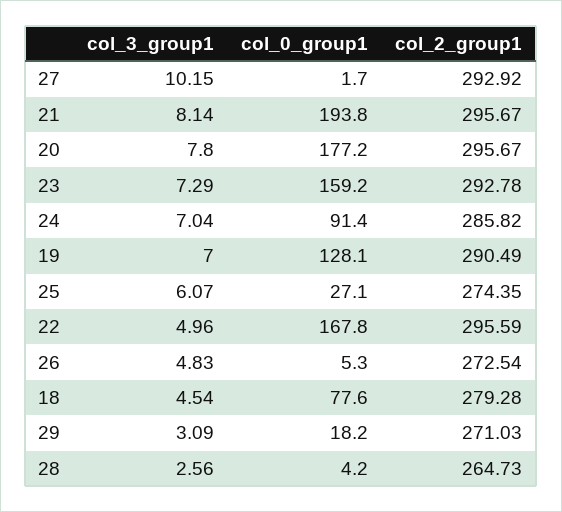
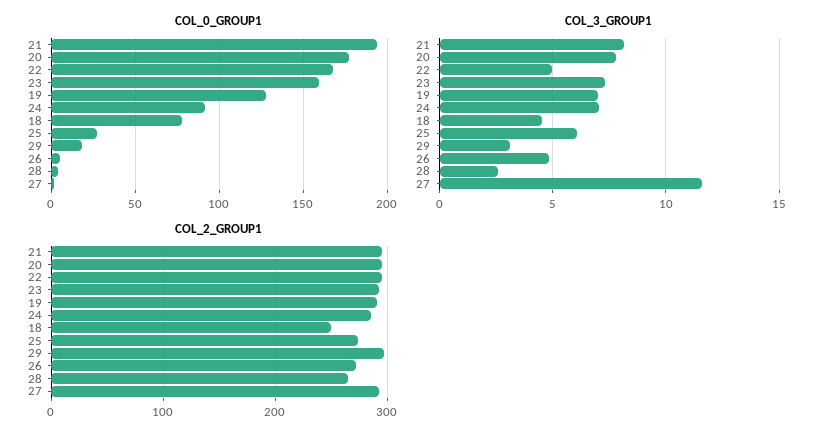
col_3_group1, 27: 10.15 -> 11.5
col_2_group1, 18: 279.28 -> 250
col_2_group1, 29: 271.03 -> 300

